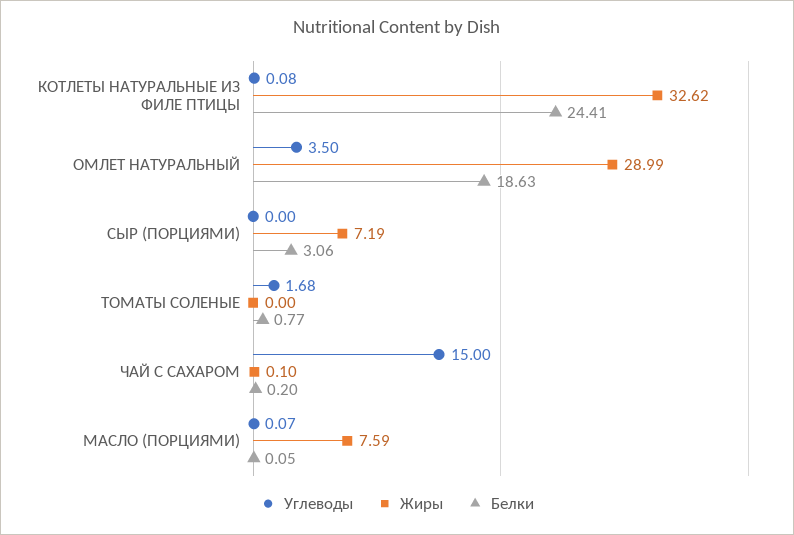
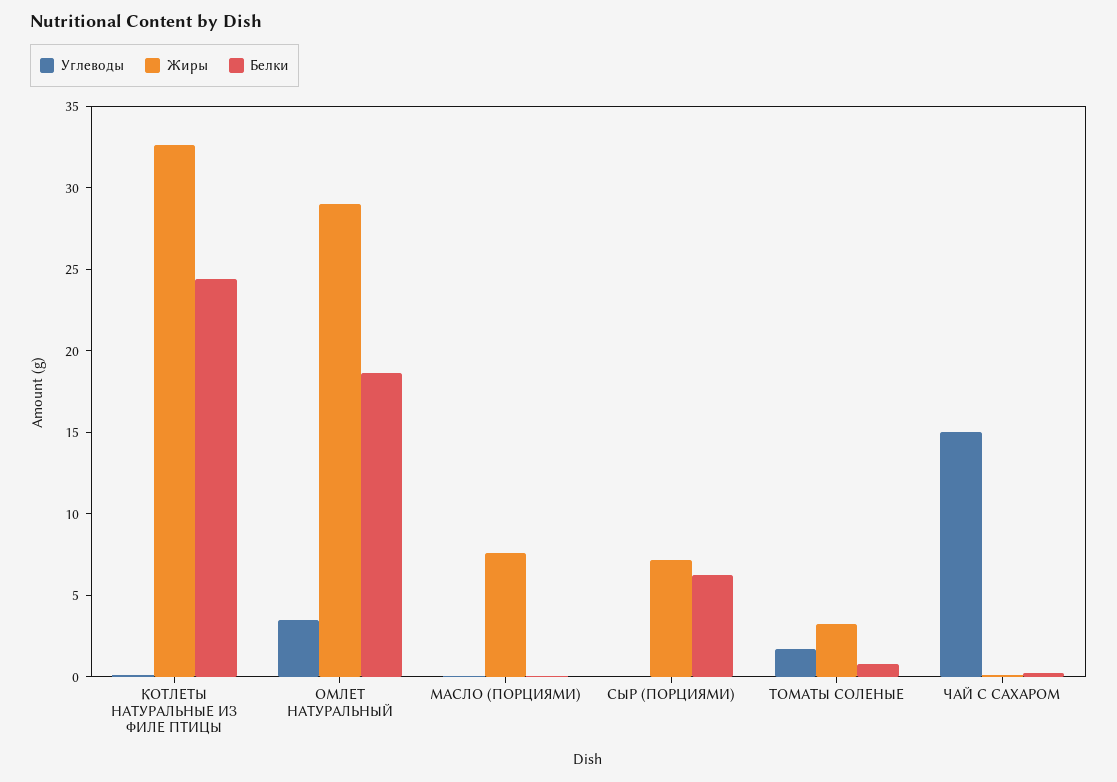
Белки, СЫР (ПОРЦИЯМИ): 3.06 -> 6
Жиры, ТОМАТЫ СОЛЕНЫЕ: 0 -> 3

